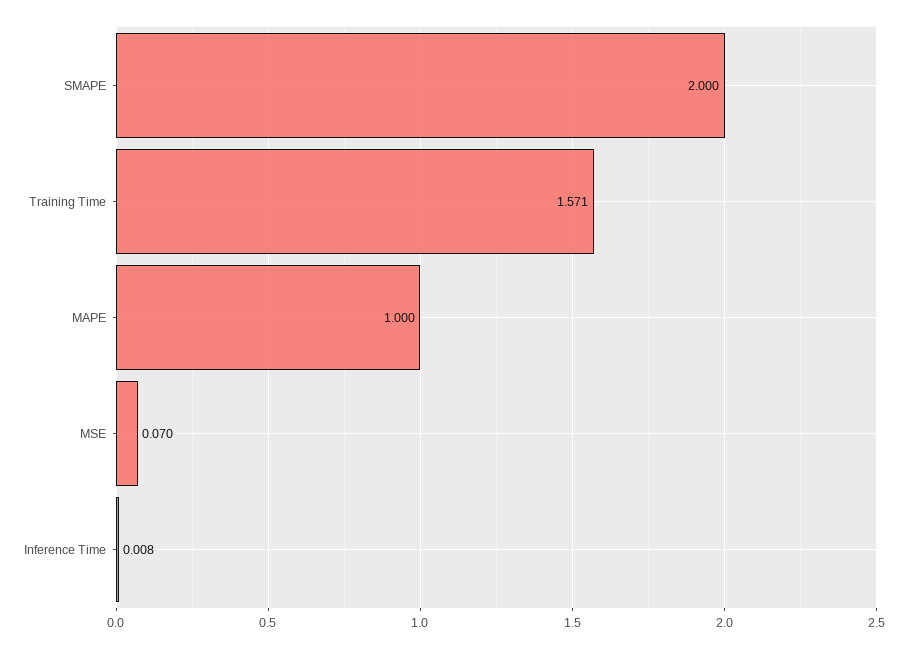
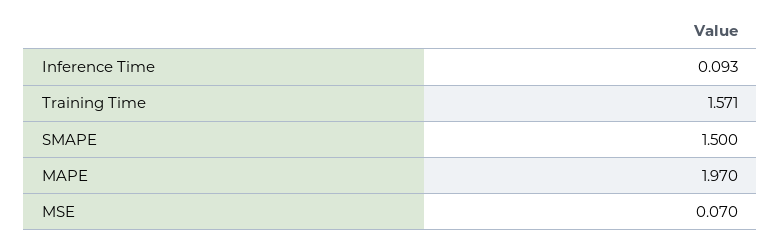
SMAPE: 2 -> 1.5
MAPE: 1 -> 1.97
Inference Time: 0.008 -> 0.093

